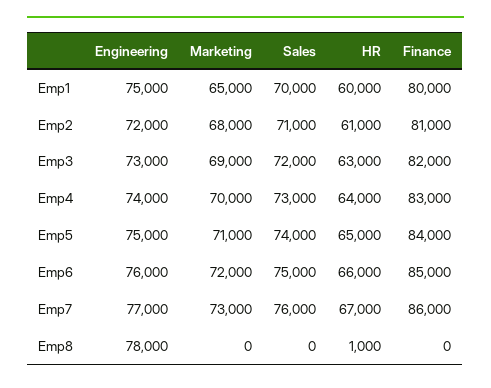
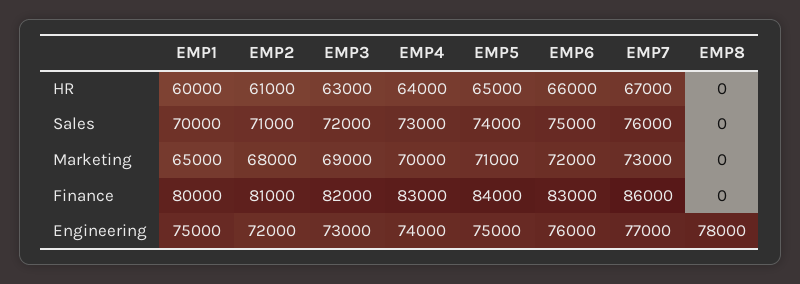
Finance, Emp6: 85000 -> 83000
HR, Emp8: 1000 -> 0

